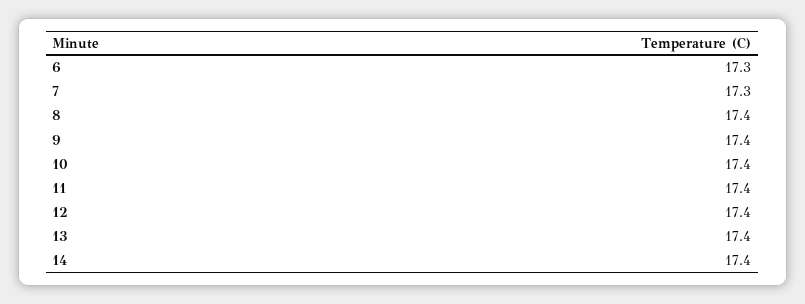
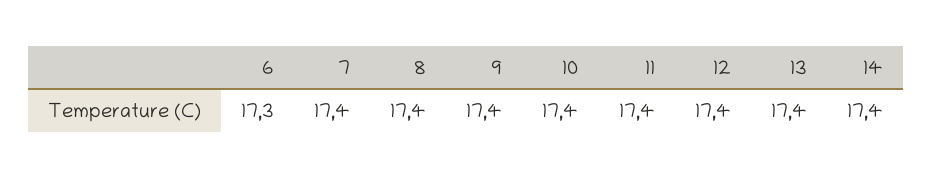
7: 17.3 -> 17.4

